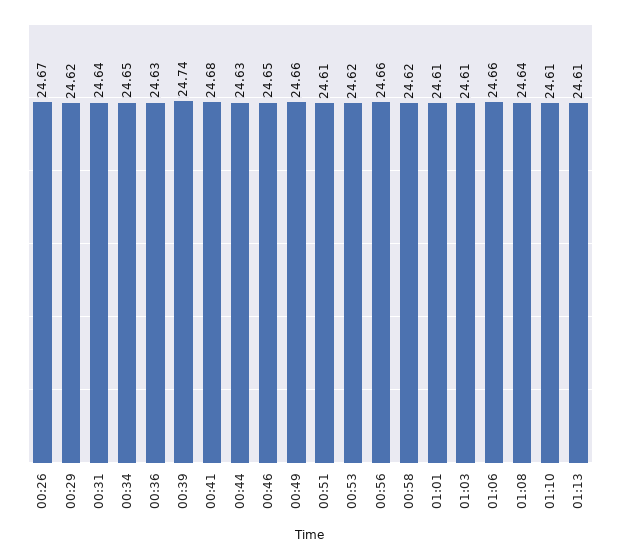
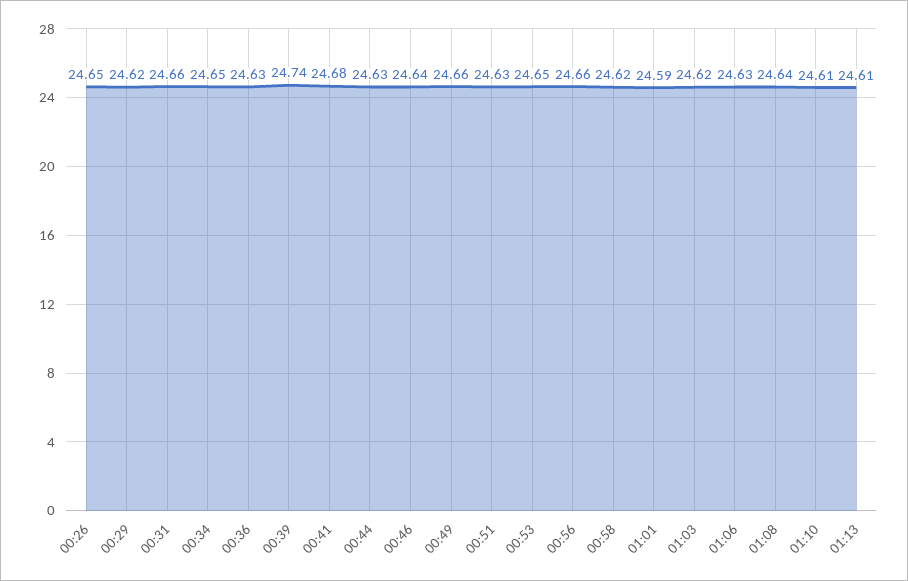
00:26: 24.67 -> 24.65
00:31: 24.64 -> 24.66
00:46: 24.65 -> 24.64
00:51: 24.61 -> 24.63
00:53: 24.62 -> 24.65
01:01: 24.61 -> 24.59
01:03: 24.61 -> 24.62
01:06: 24.66 -> 24.63

